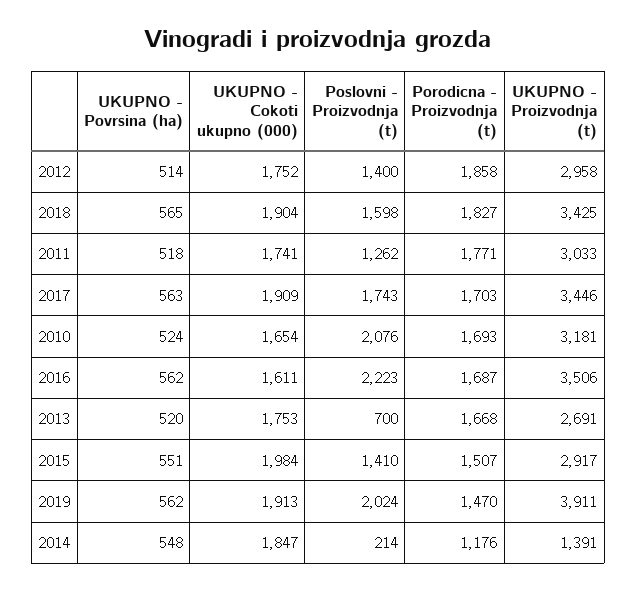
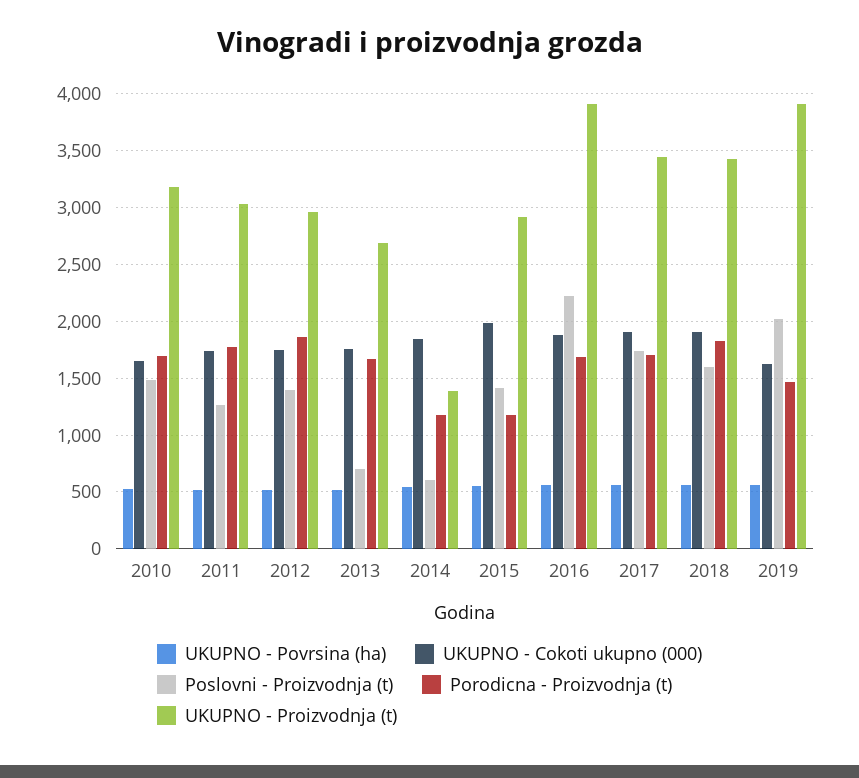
Poslovni - Proizvodnja (t), 2010: 2076 -> 1500
UKUPNO - Cokoti ukupno (000), 2016: 1611 -> 1900
UKUPNO - Proizvodnja (t), 2016: 3506 -> 3900
Porodicna - Proizvodnja (t), 2015: 1507 -> 1200
UKUPNO - Cokoti ukupno (000), 2019: 1913 -> 1600
Poslovni - Proizvodnja (t), 2014: 214 -> 600

